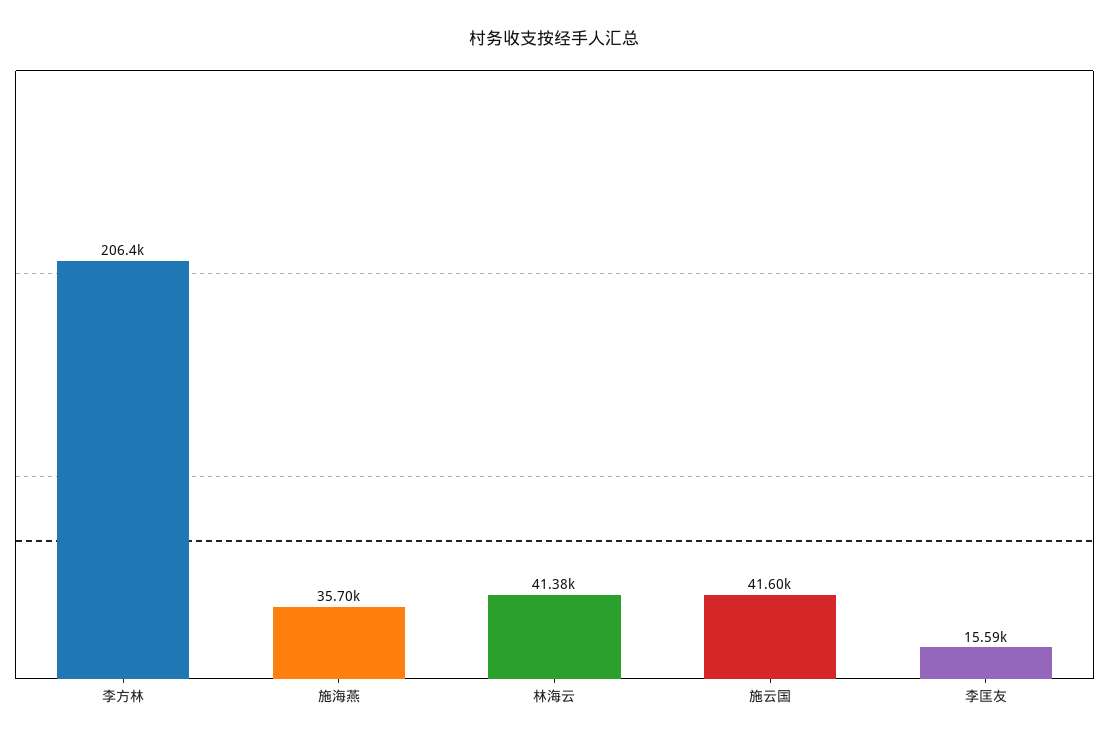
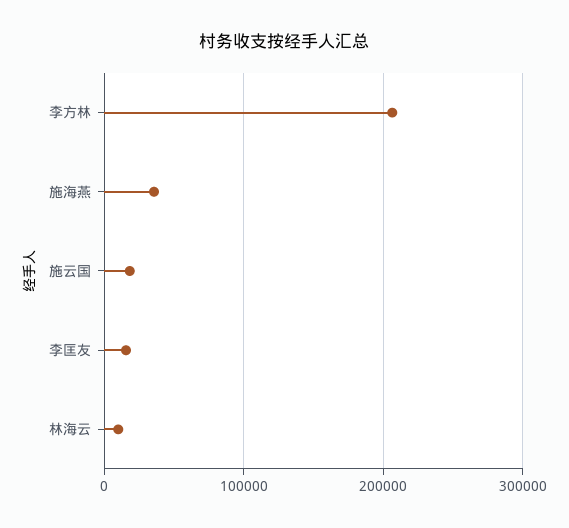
林海云: 41380 -> 10000
施云国: 41600 -> 20000

